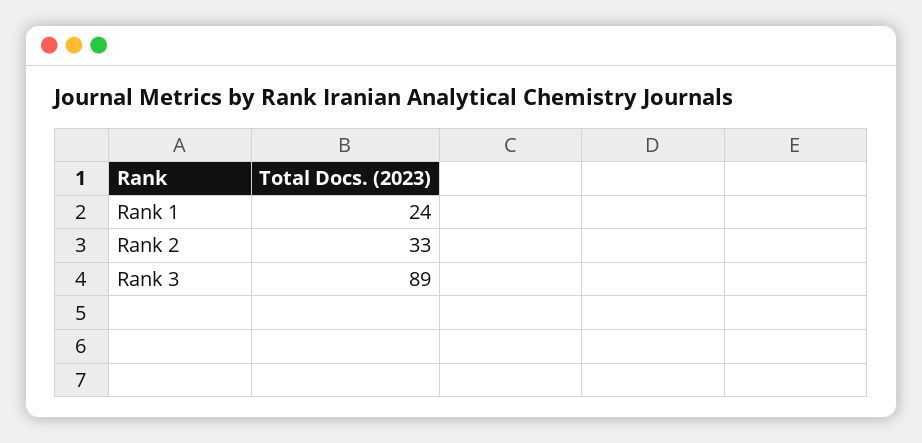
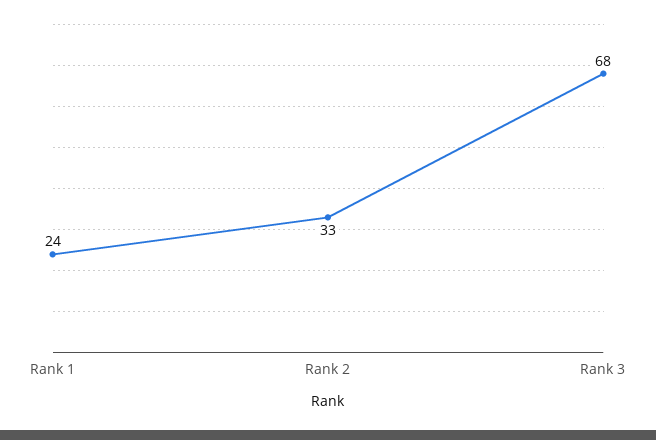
Rank 3: 89 -> 68

